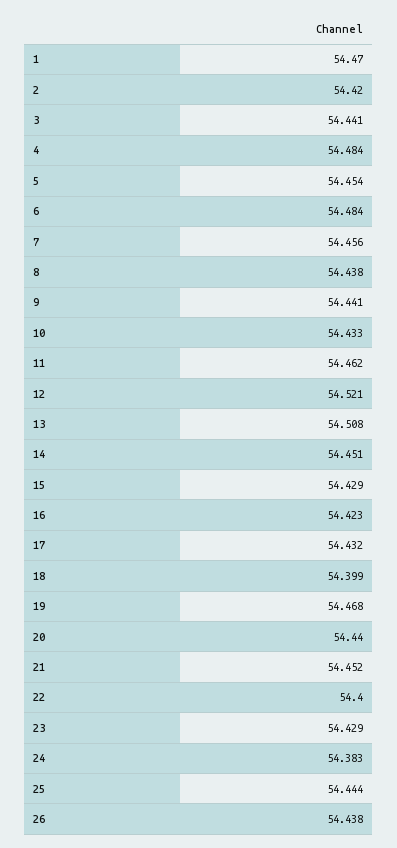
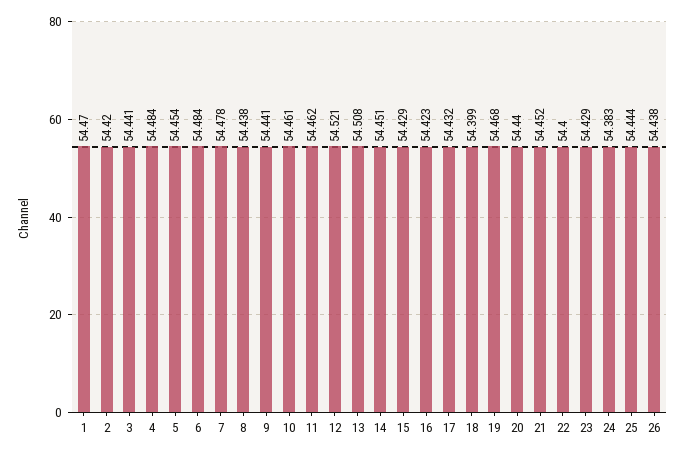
7: 54.456 -> 54.478
10: 54.433 -> 54.461

